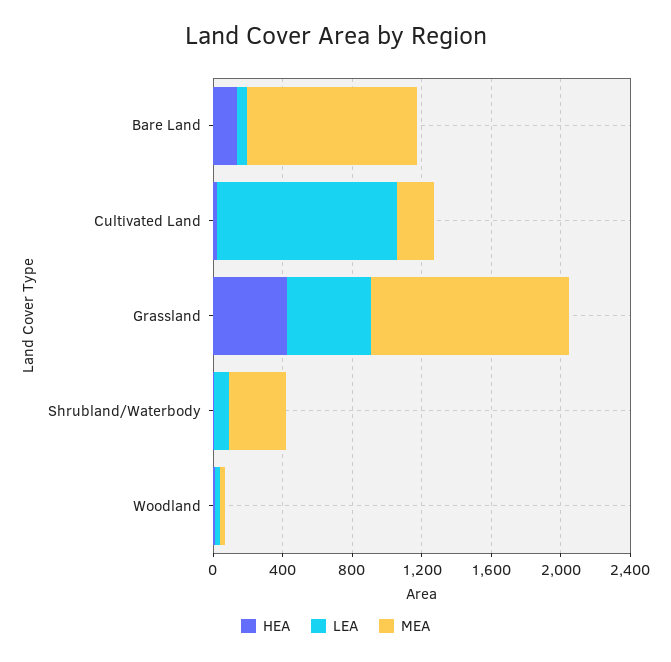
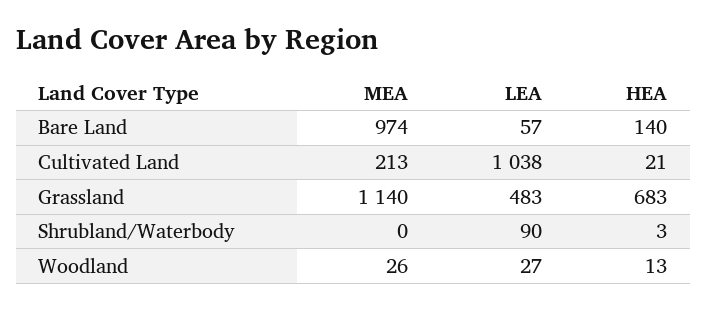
HEA, Grassland: 400 -> 683
MEA, Shrubland/Waterbody: 300 -> 0

